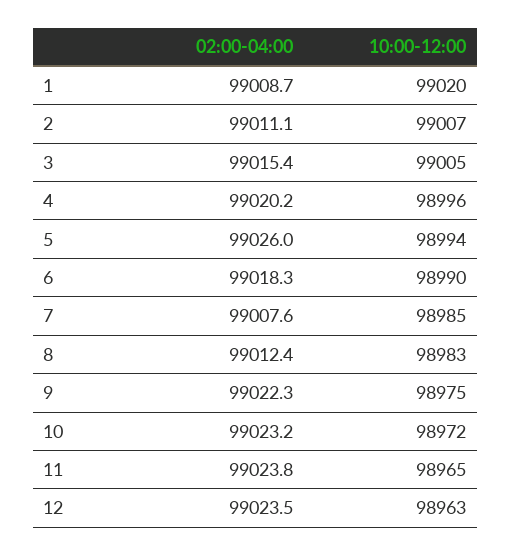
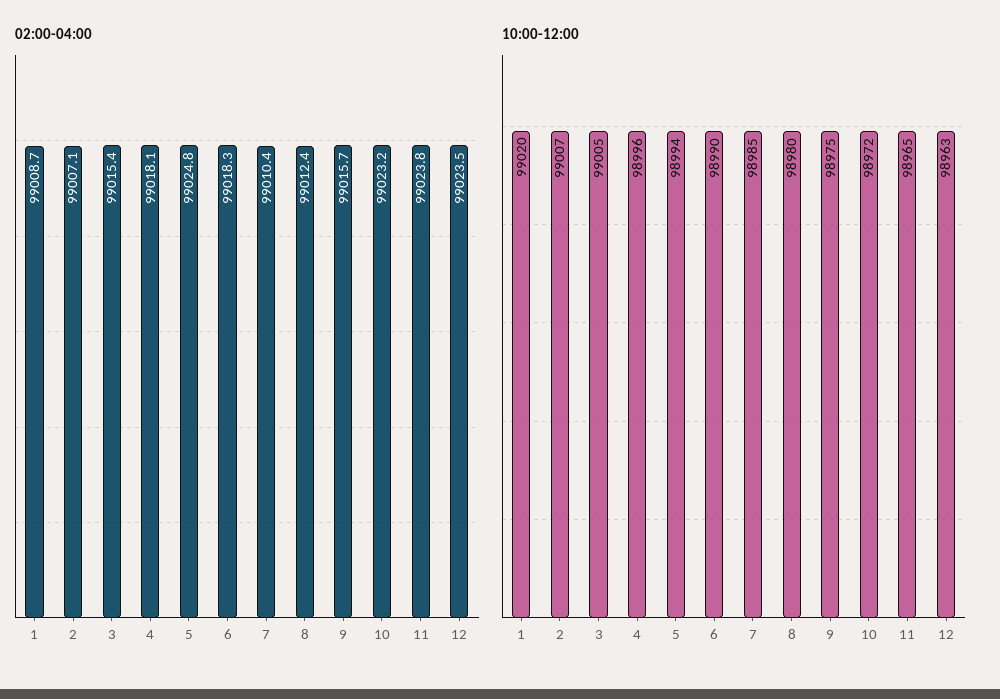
02:00-04:00, 2: 99011.1 -> 99007.1
02:00-04:00, 4: 99020.2 -> 99018.1
02:00-04:00, 5: 99026 -> 99024.8
02:00-04:00, 7: 99007.6 -> 99010.4
10:00-12:00, 8: 98983 -> 98980
02:00-04:00, 9: 99022.3 -> 99015.7

